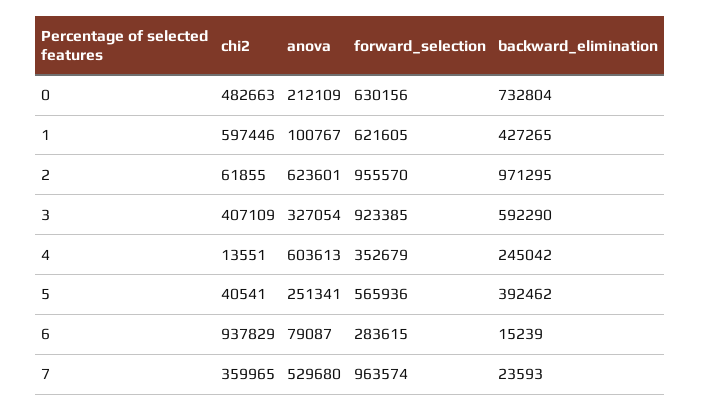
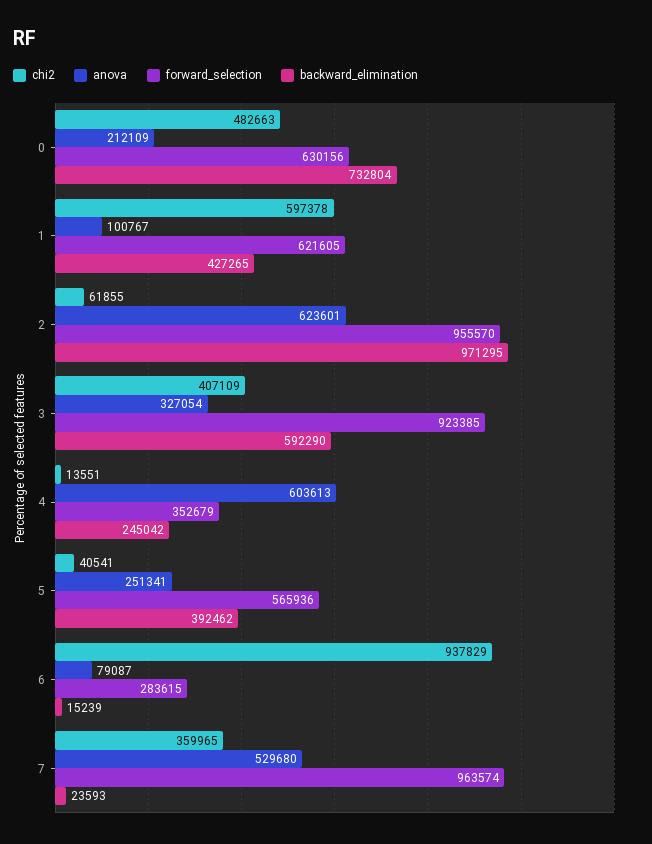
chi2, 1: 597446 -> 597378

